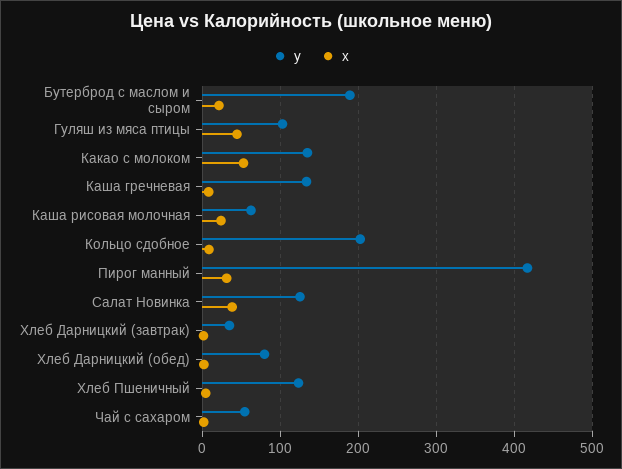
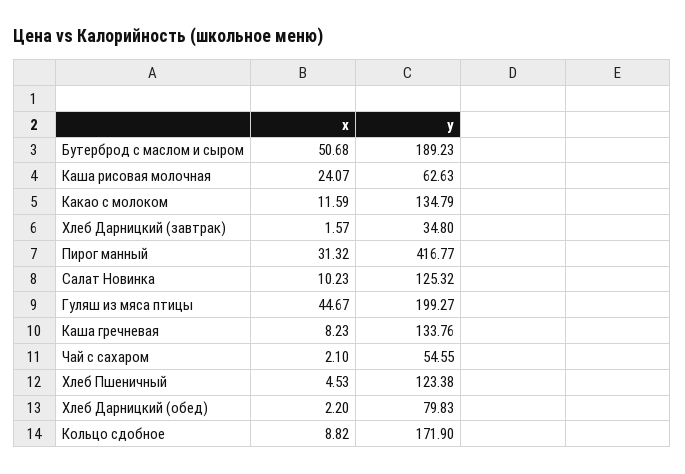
x, Бутерброд с маслом и сыром: 20 -> 50.68
y, Гуляш из мяса птицы: 100 -> 199.27
x, Какао с молоком: 50 -> 11.59
y, Кольцо сдобное: 200 -> 171.9
x, Салат Новинка: 40 -> 10.23

